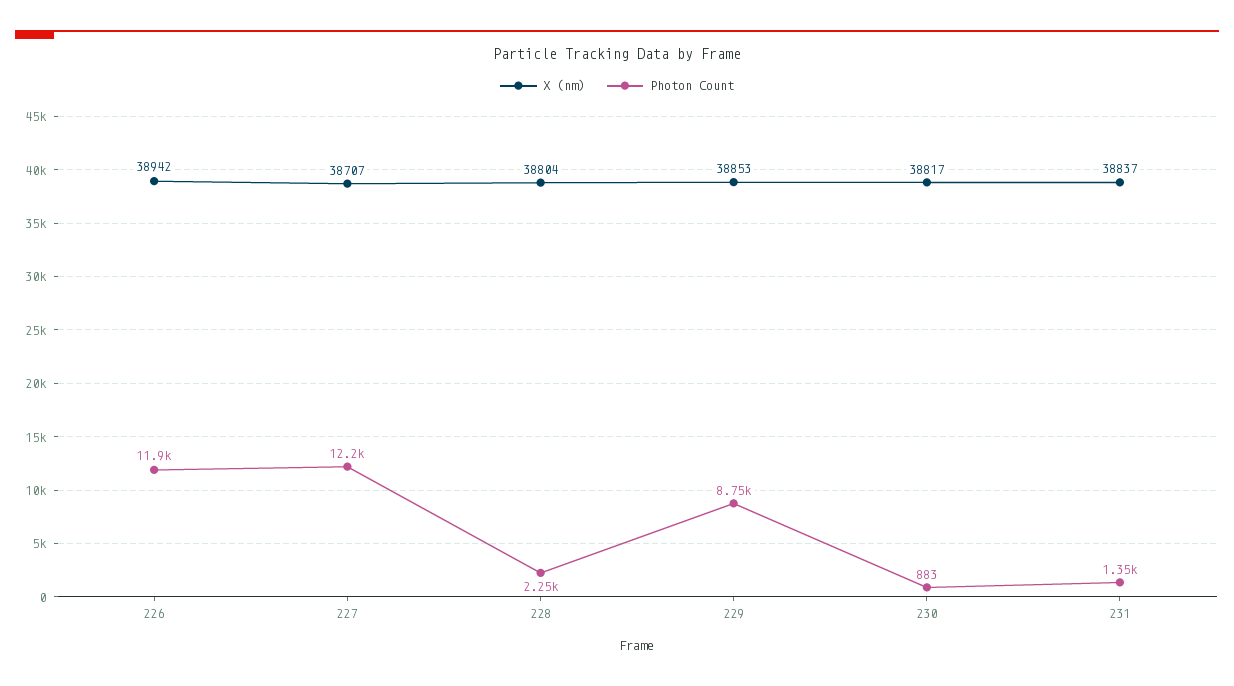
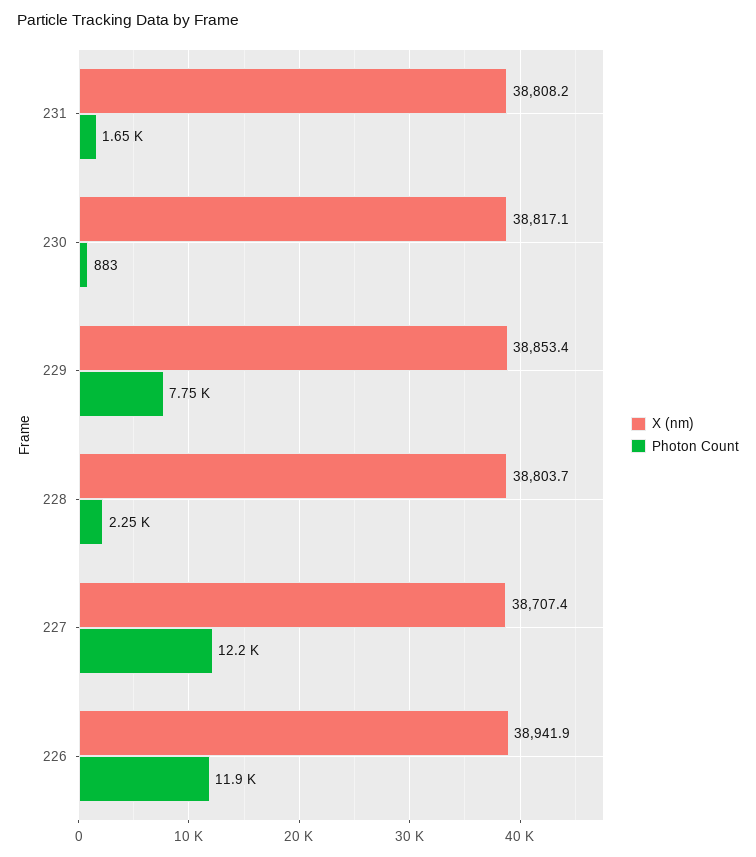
Photon Count, 229: 8750 -> 7750
X (nm), 231: 38837 -> 38808.2
Photon Count, 231: 1350 -> 1650

